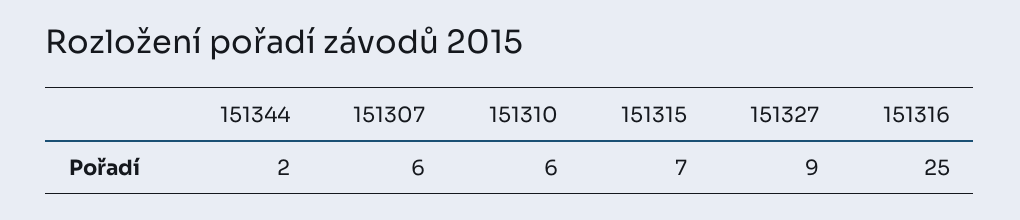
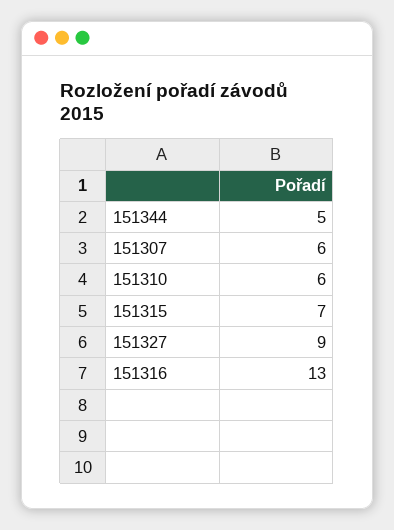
151344: 2 -> 5
151316: 25 -> 13

